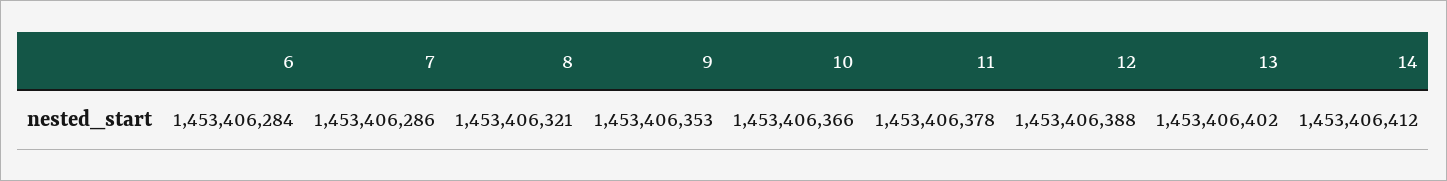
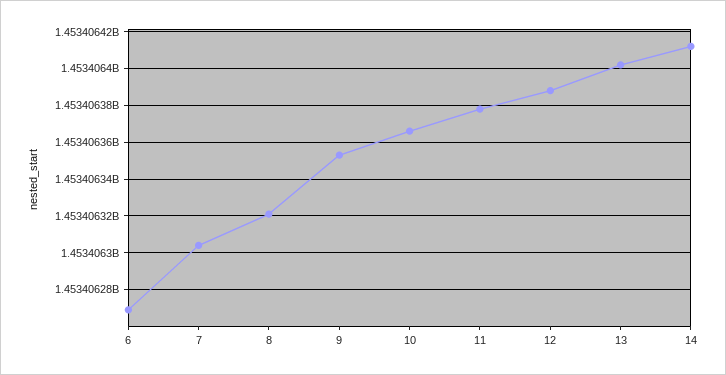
6: 1453406284 -> 1453406270
7: 1453406286 -> 1453406305

